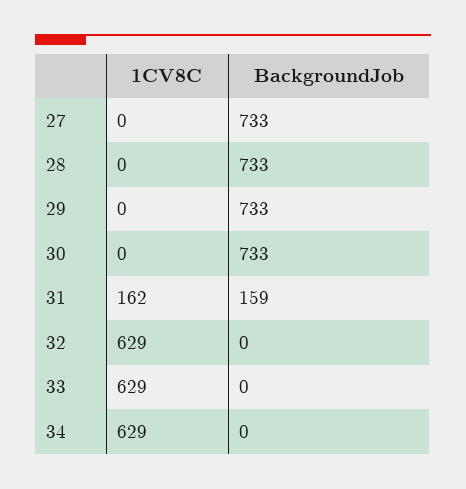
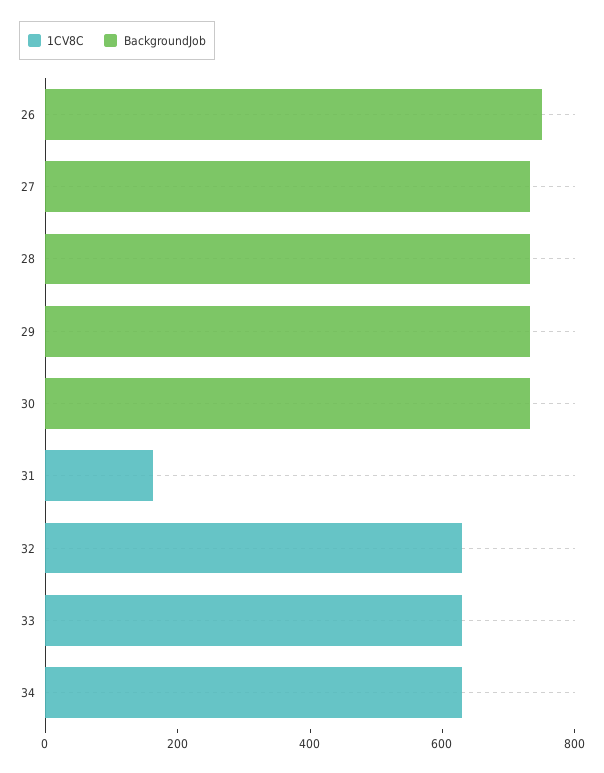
BackgroundJob, 31: 159 -> 0
1CV8C, 26: none -> 0
BackgroundJob, 26: none -> 750

